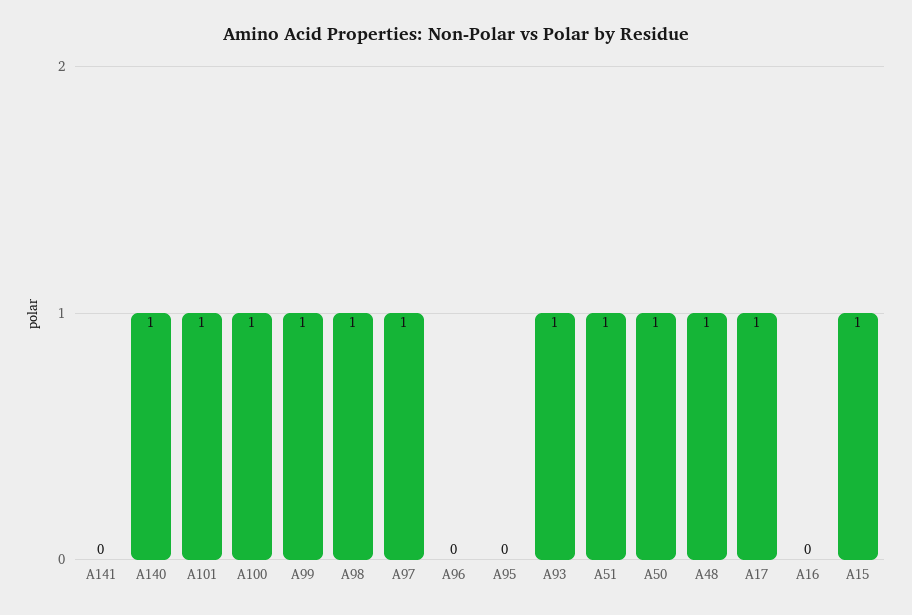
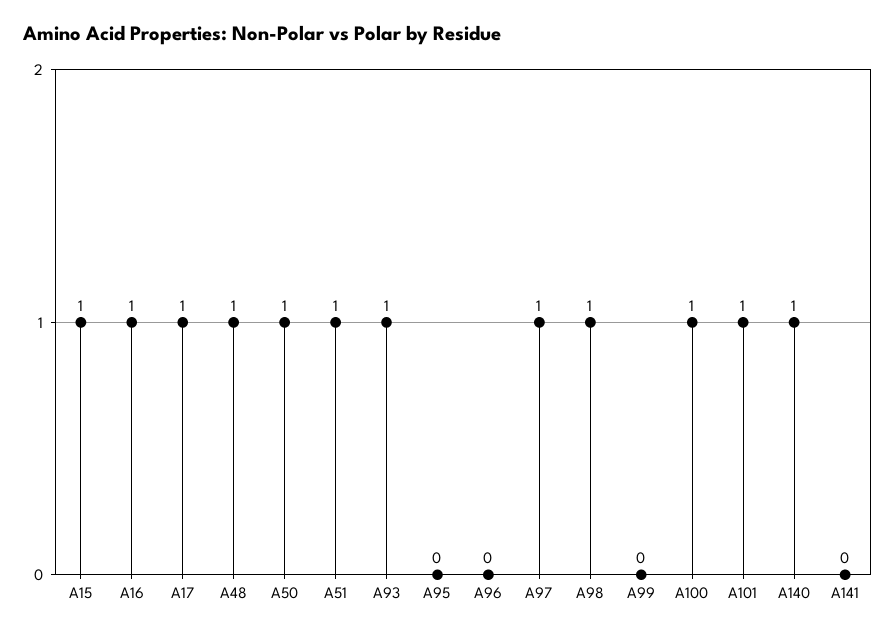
A99: 1 -> 0
A16: 0 -> 1

